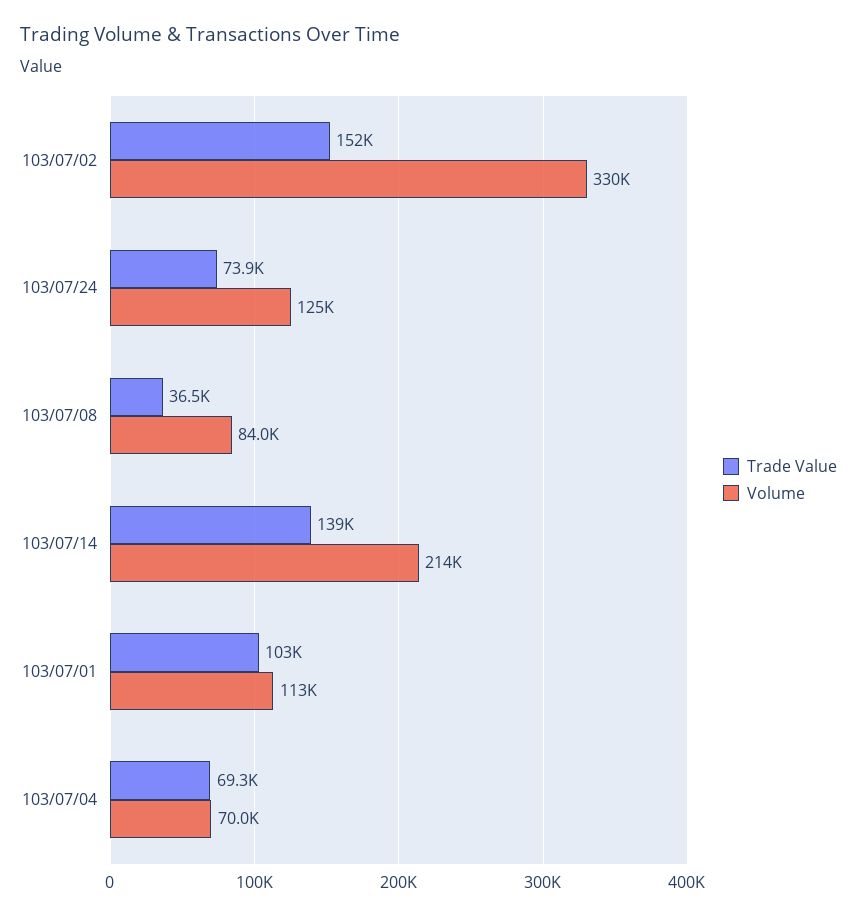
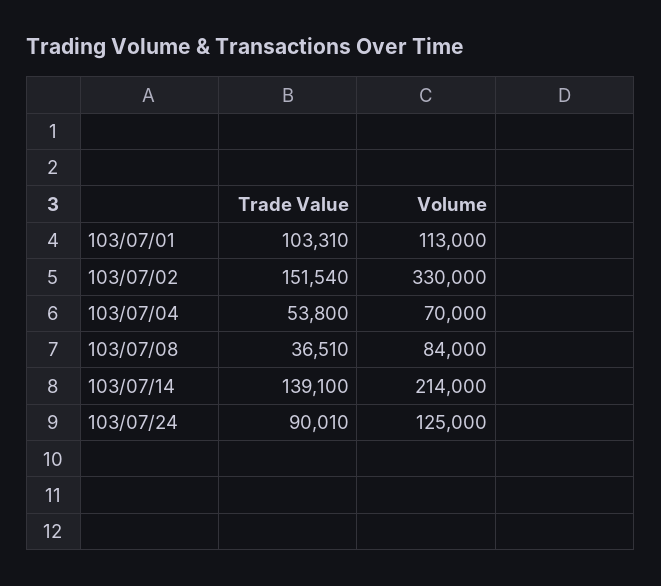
Trade Value, 103/07/24: 73900 -> 90010
Trade Value, 103/07/04: 69300 -> 53800

